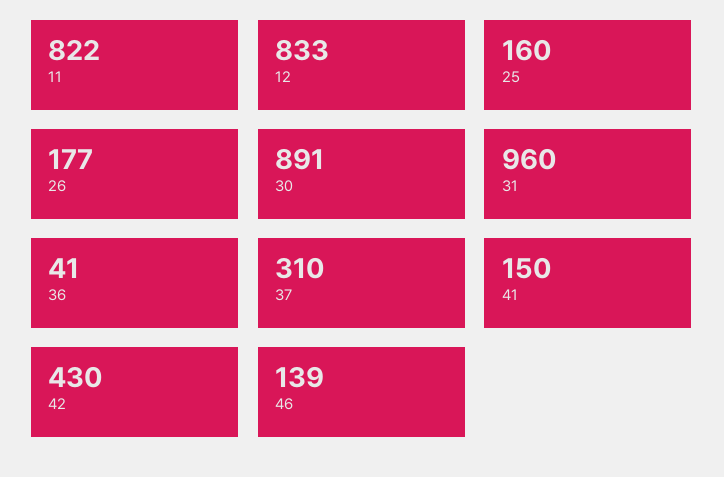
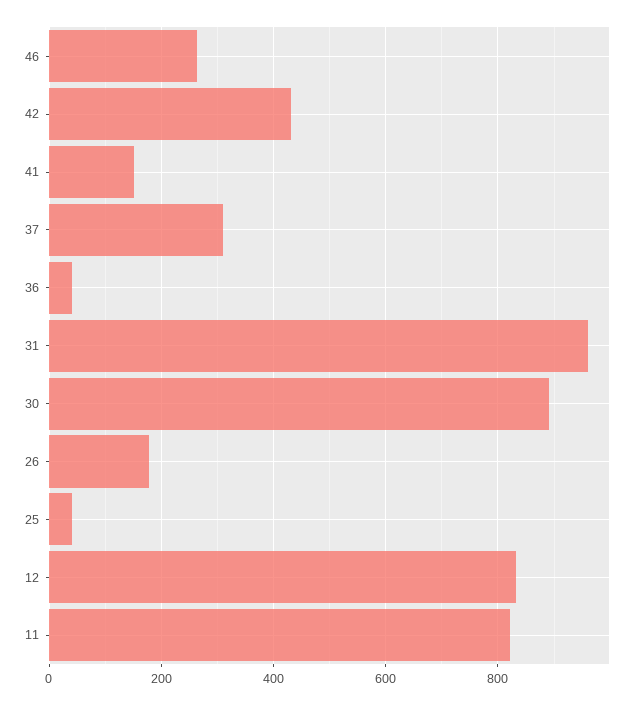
25: 160 -> 40
46: 139 -> 260

